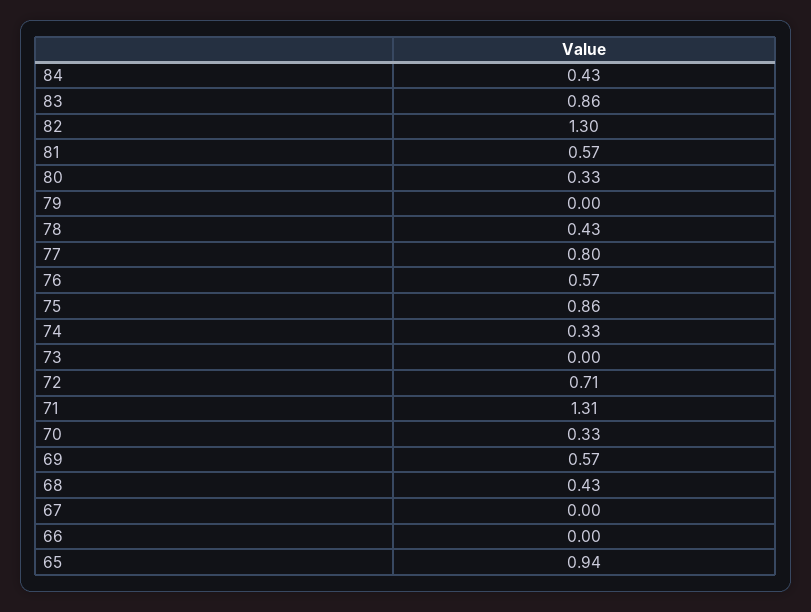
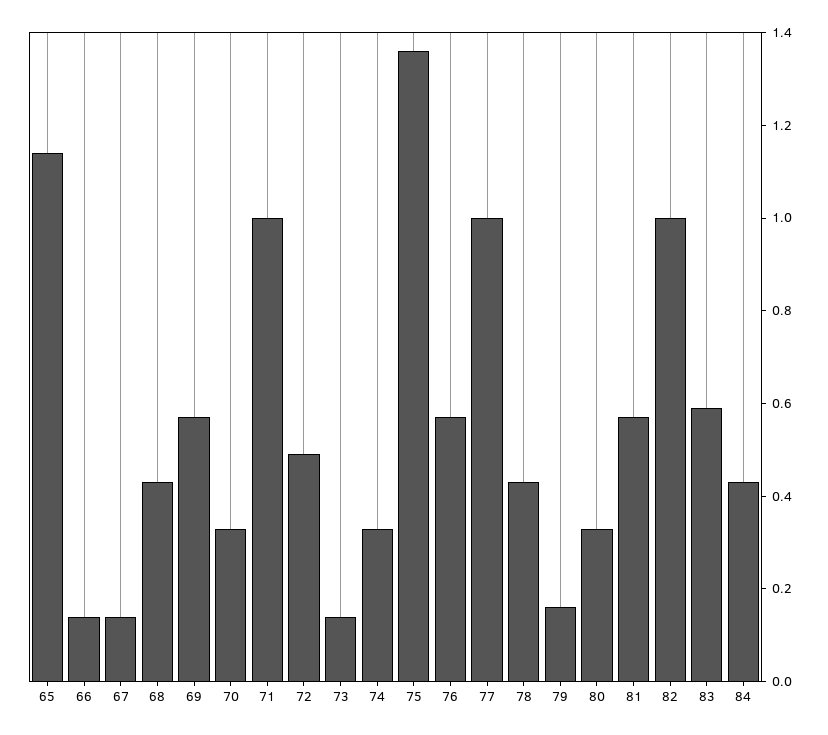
83: 0.86 -> 0.6
82: 1.3 -> 1
79: 0 -> 0.15
77: 0.8 -> 1
75: 0.86 -> 1.35
73: 0 -> 0.15
72: 0.71 -> 0.5
71: 1.31 -> 1
67: 0 -> 0.15
66: 0 -> 0.15
65: 0.94 -> 1.15

